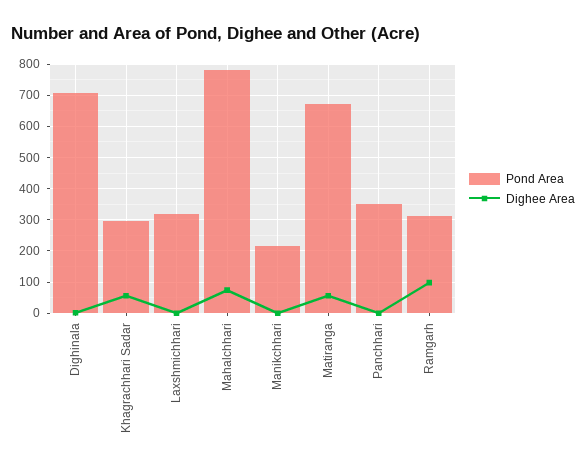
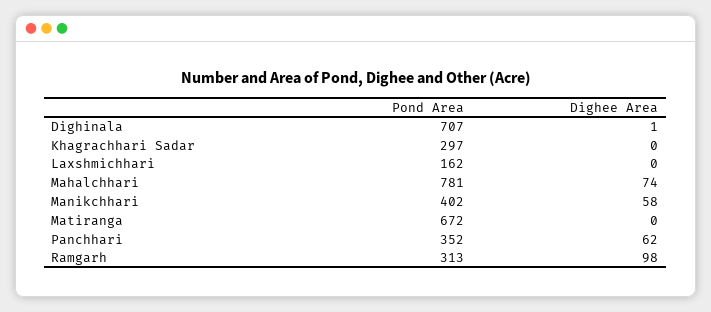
Dighee Area, Khagrachhari Sadar: 60 -> 0
Pond Area, Laxshmichhari: 320 -> 162
Pond Area, Manikchhari: 220 -> 402
Dighee Area, Manikchhari: 0 -> 58
Dighee Area, Matiranga: 60 -> 0
Dighee Area, Panchhari: 0 -> 62

